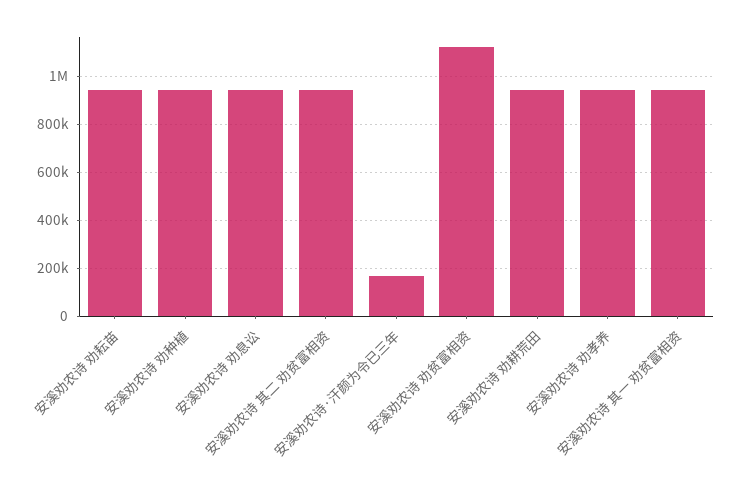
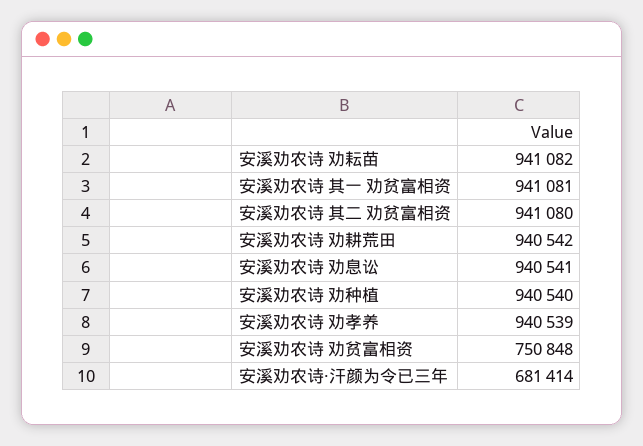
安溪劝农诗·汗颜为令已三年: 175000 -> 681414
安溪劝农诗 劝贫富相资: 1125000 -> 750848

